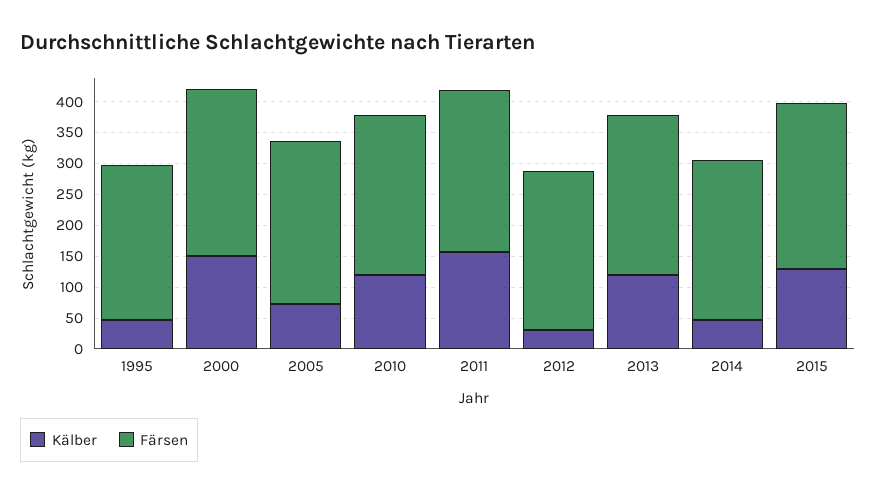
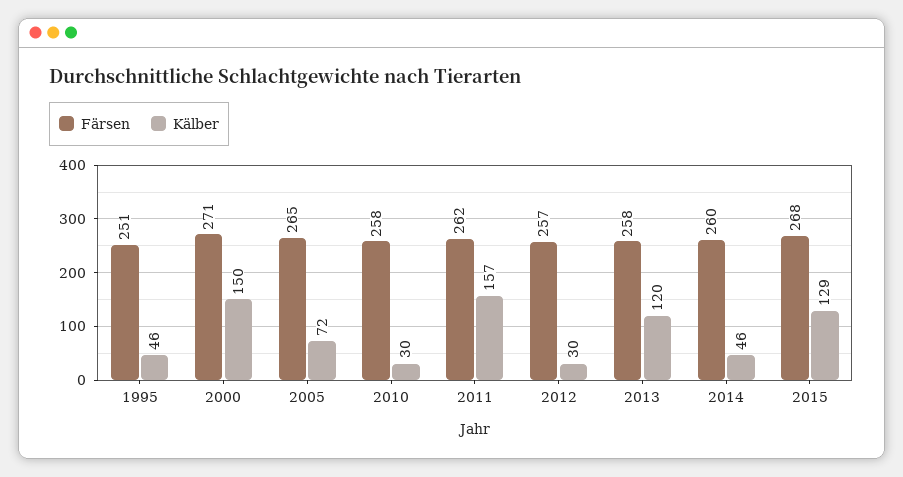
Kälber, 2010: 125 -> 30

